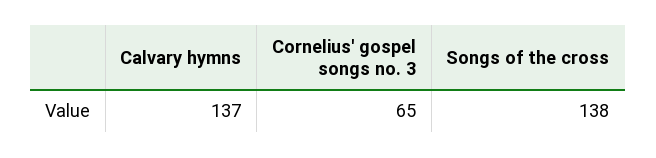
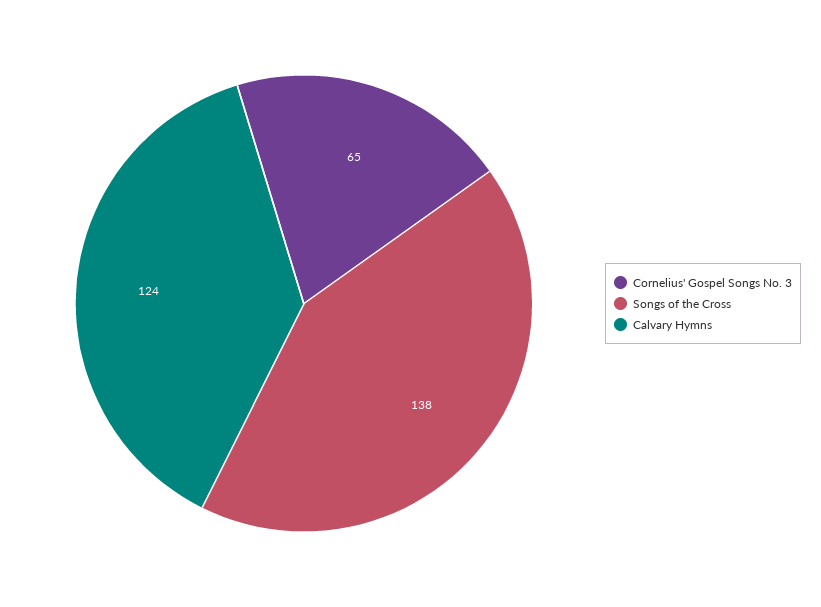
Calvary hymns: 137 -> 124

